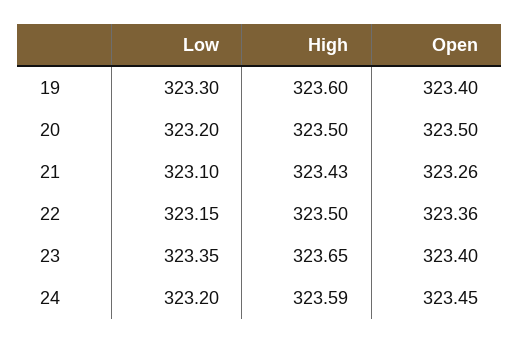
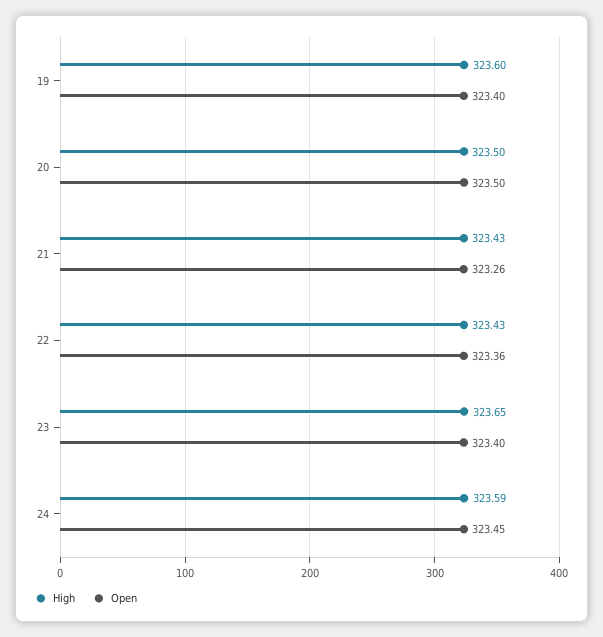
Low, 19: 323.3 -> none
Low, 20: 323.2 -> none
Low, 21: 323.1 -> none
Low, 22: 323.15 -> none
High, 22: 323.5 -> 323.43
Low, 23: 323.35 -> none
Low, 24: 323.2 -> none

